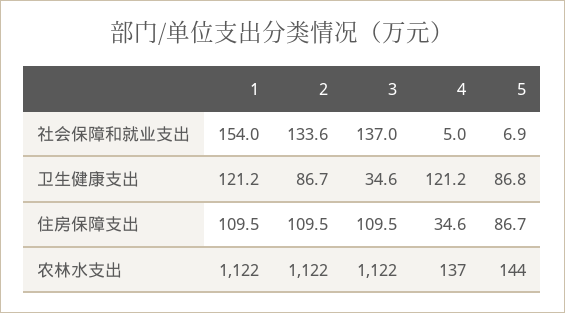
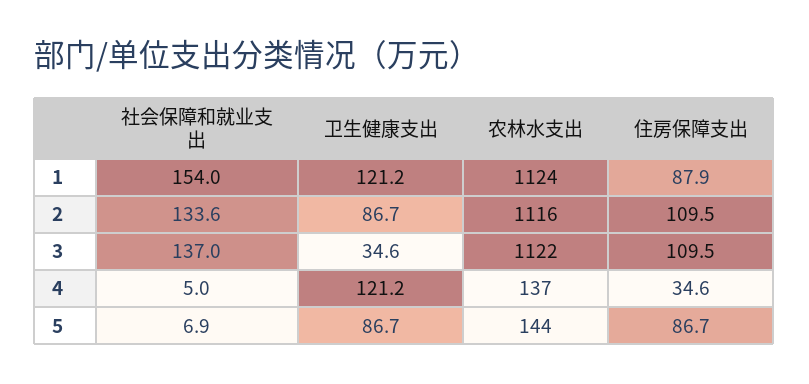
5, 卫生健康支出: 86.8 -> 86.7
1, 住房保障支出: 109.5 -> 87.9
1, 农林水支出: 1122 -> 1124
2, 农林水支出: 1122 -> 1116

